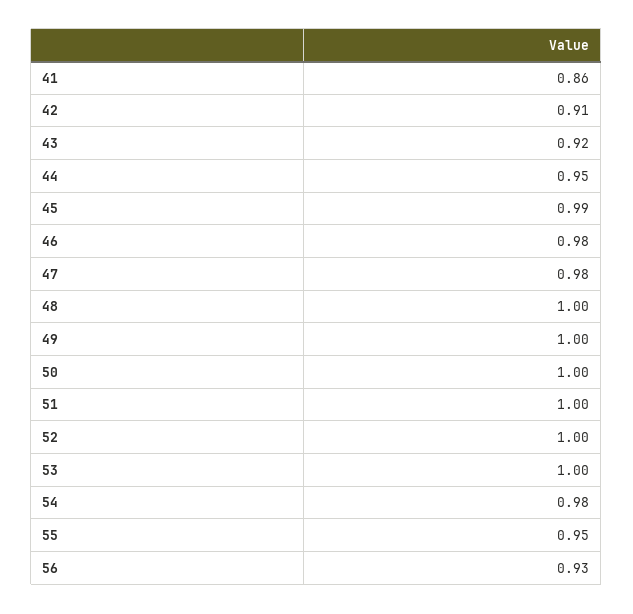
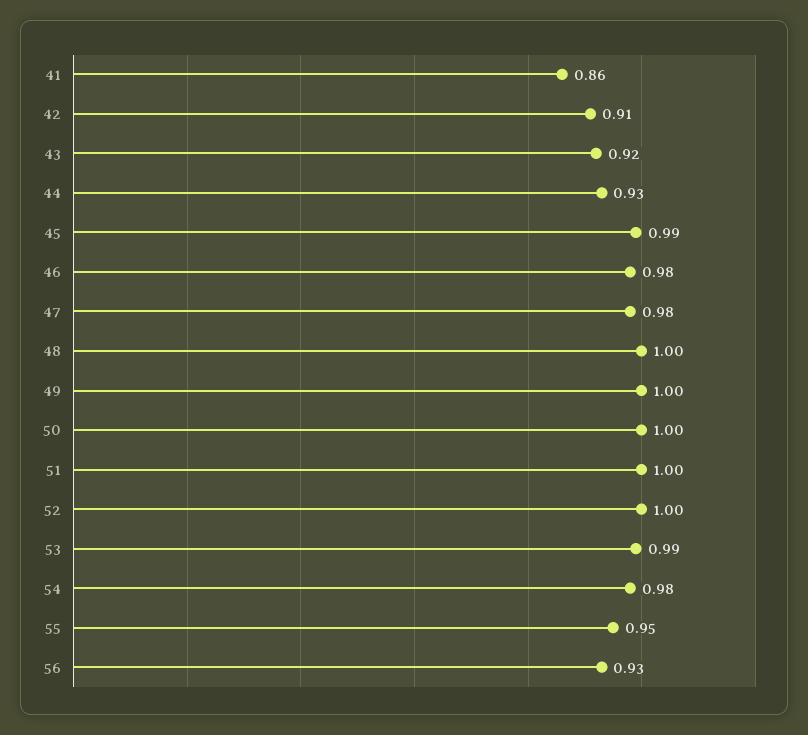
44: 0.95 -> 0.93
53: 1 -> 0.99

